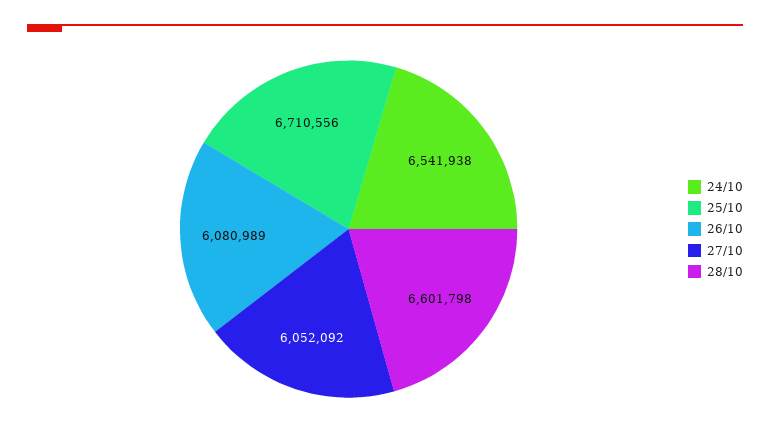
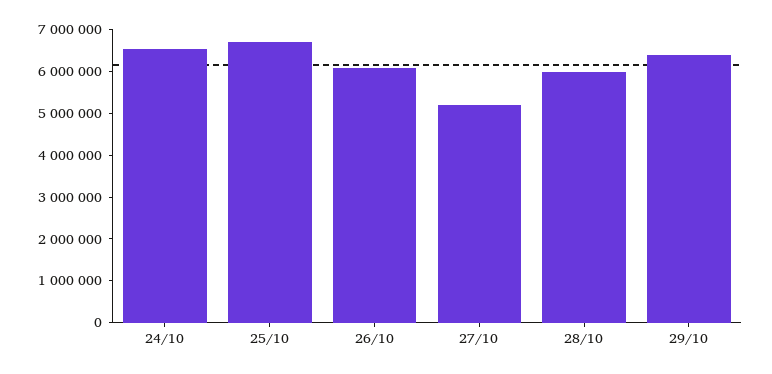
27/10: 6052092 -> 5200000
28/10: 6601798 -> 6000000
29/10: none -> 6400000

